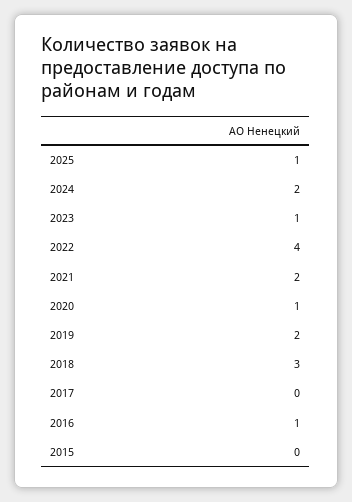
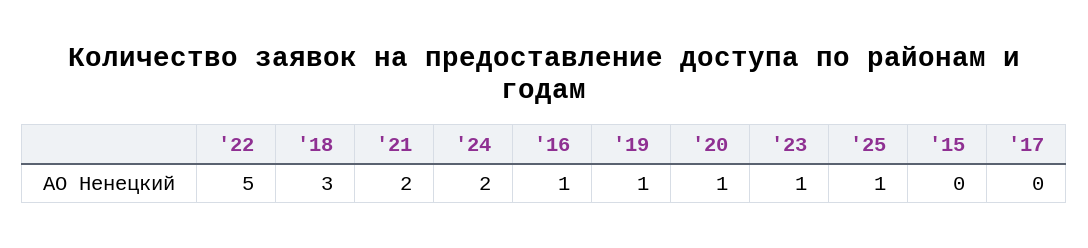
2022: 4 -> 5
2019: 2 -> 1

